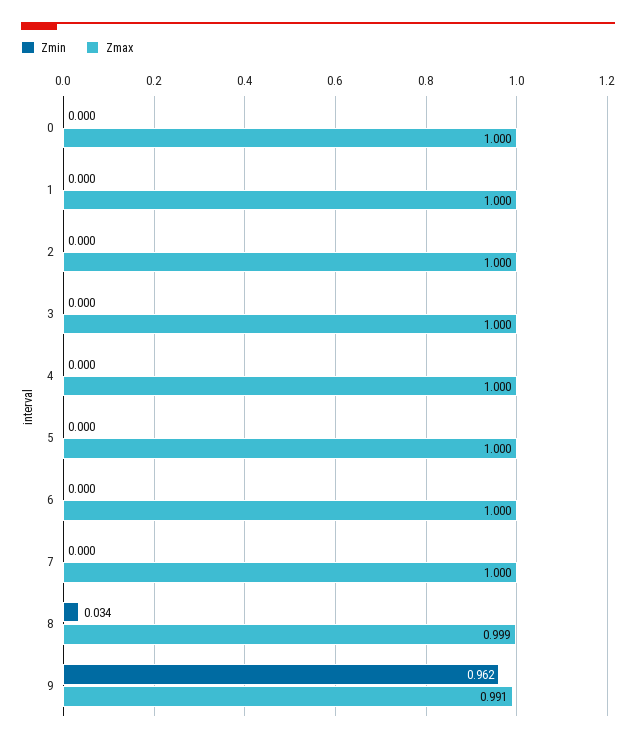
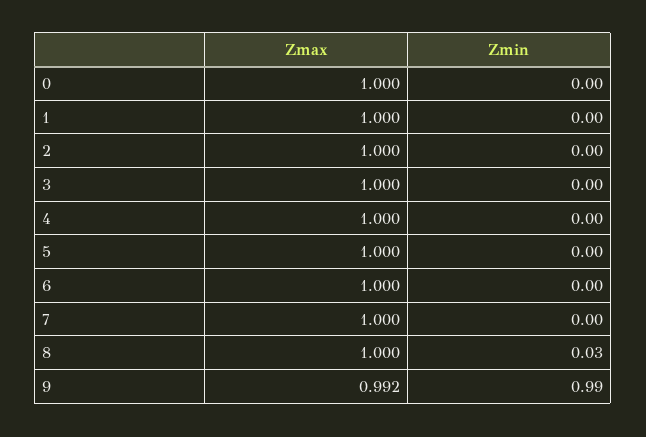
Zmax, 8: 0.999 -> 1
Zmin, 9: 0.962 -> 0.99
Zmax, 9: 0.991 -> 0.992

